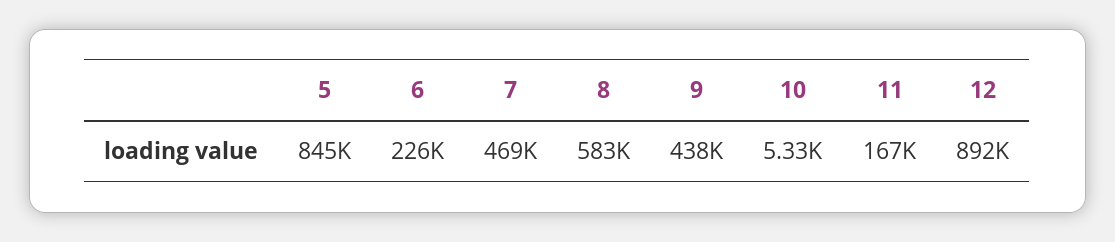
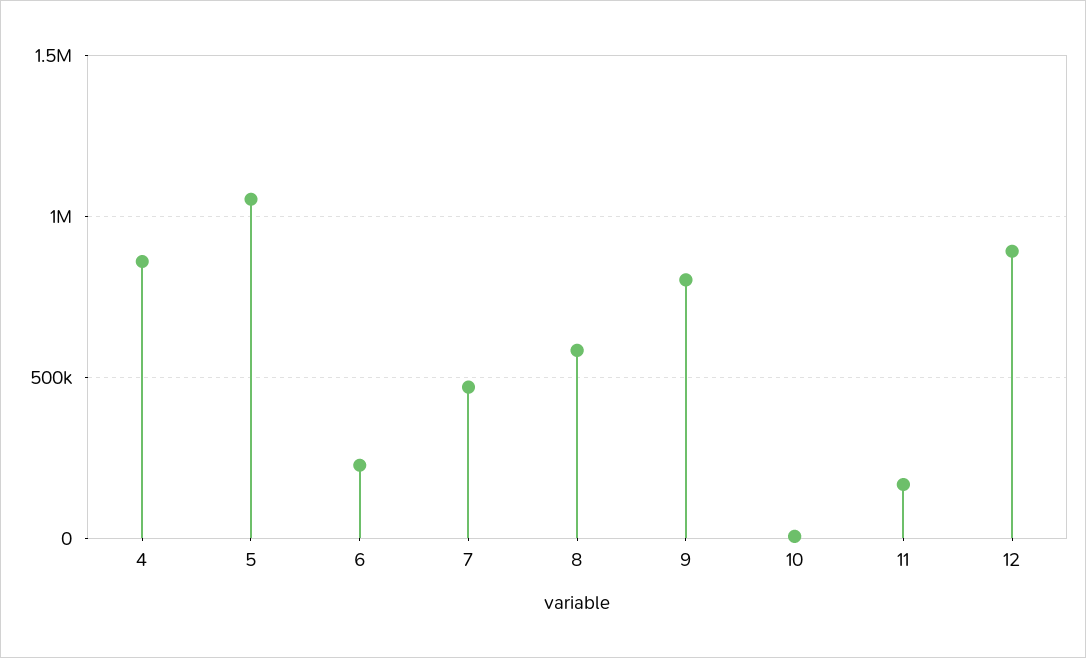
5: 845000 -> 1050000
9: 438000 -> 800000
4: none -> 850000

